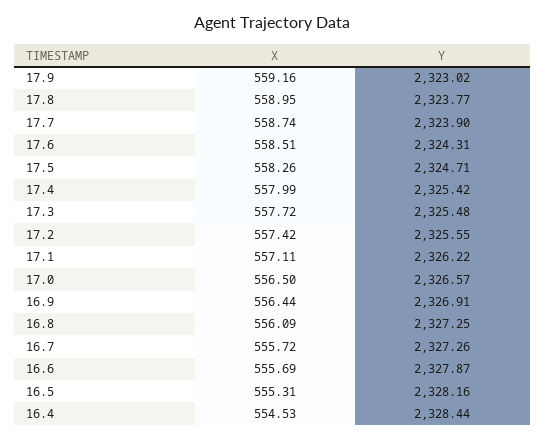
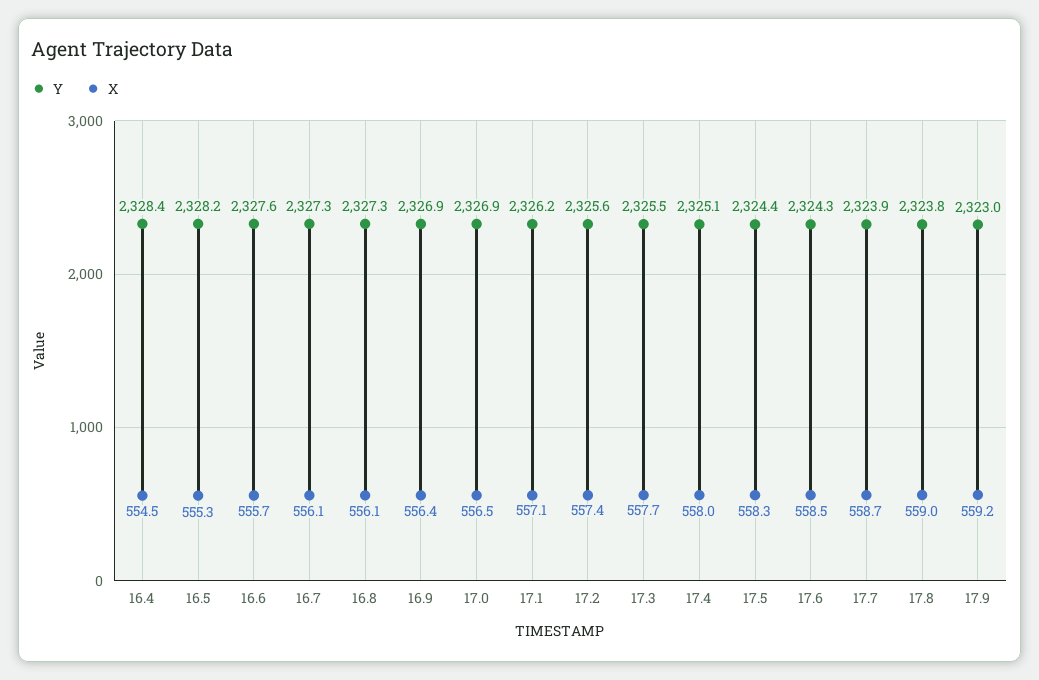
Y, 17.5: 2324.71 -> 2324.4
Y, 17.4: 2325.42 -> 2325.1
Y, 17.0: 2326.57 -> 2326.9
X, 16.7: 555.72 -> 556.1
Y, 16.6: 2327.87 -> 2327.6

